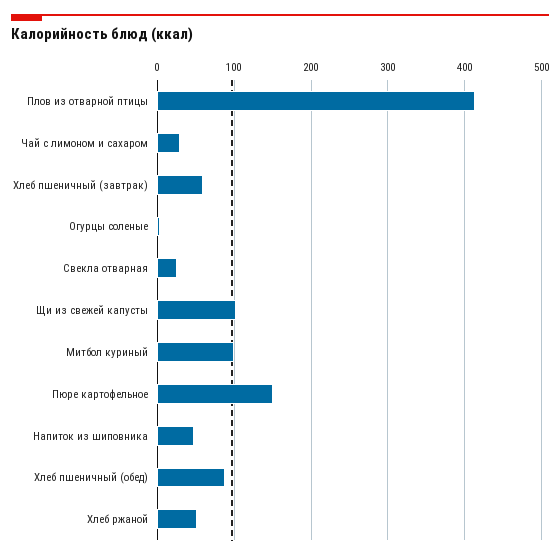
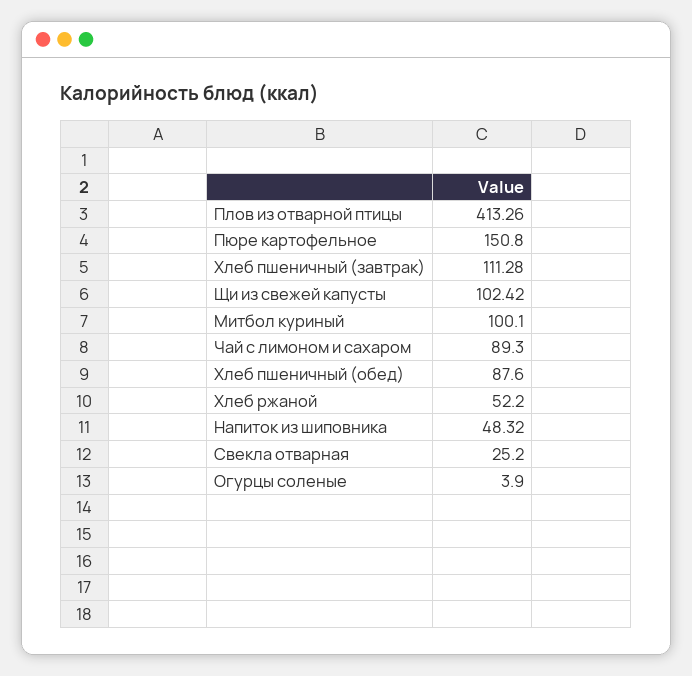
Чай с лимоном и сахаром: 30 -> 89.3
Хлеб пшеничный (завтрак): 60 -> 111.28

